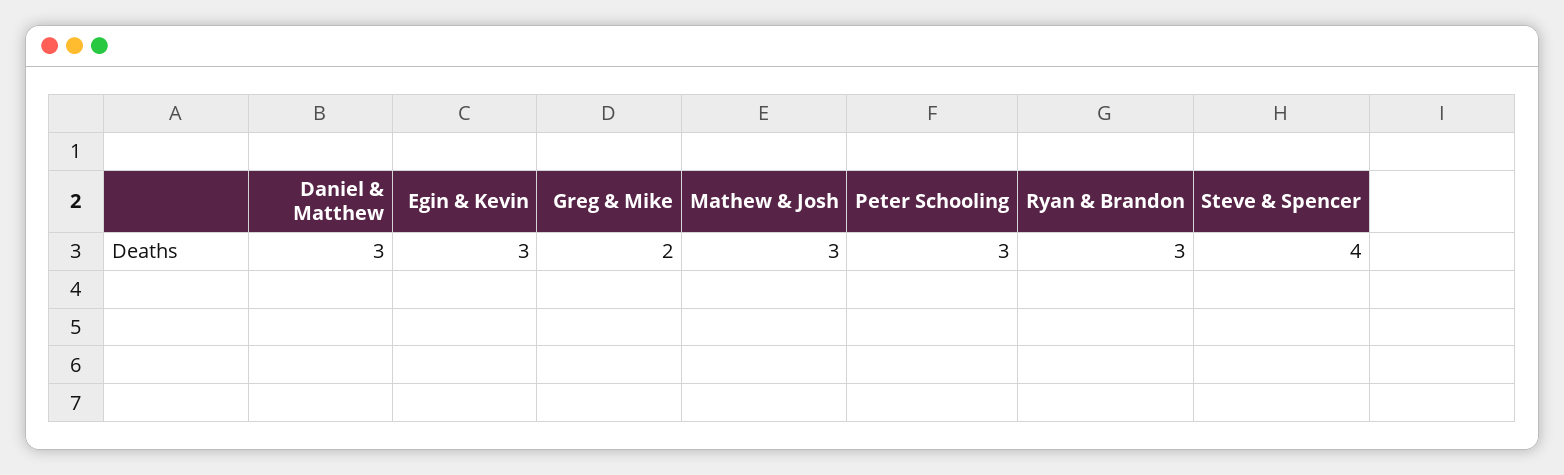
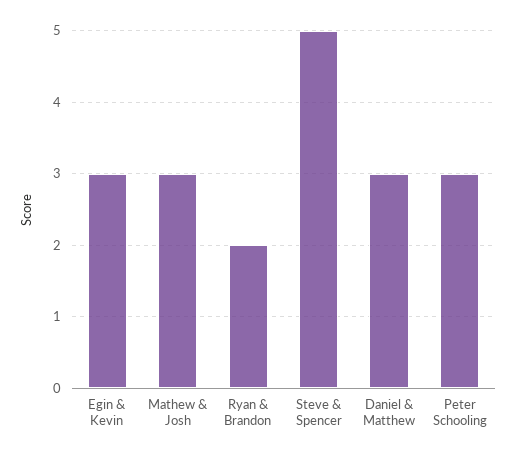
Greg & Mike: 2 -> none
Ryan & Brandon: 3 -> 2
Steve & Spencer: 4 -> 5

